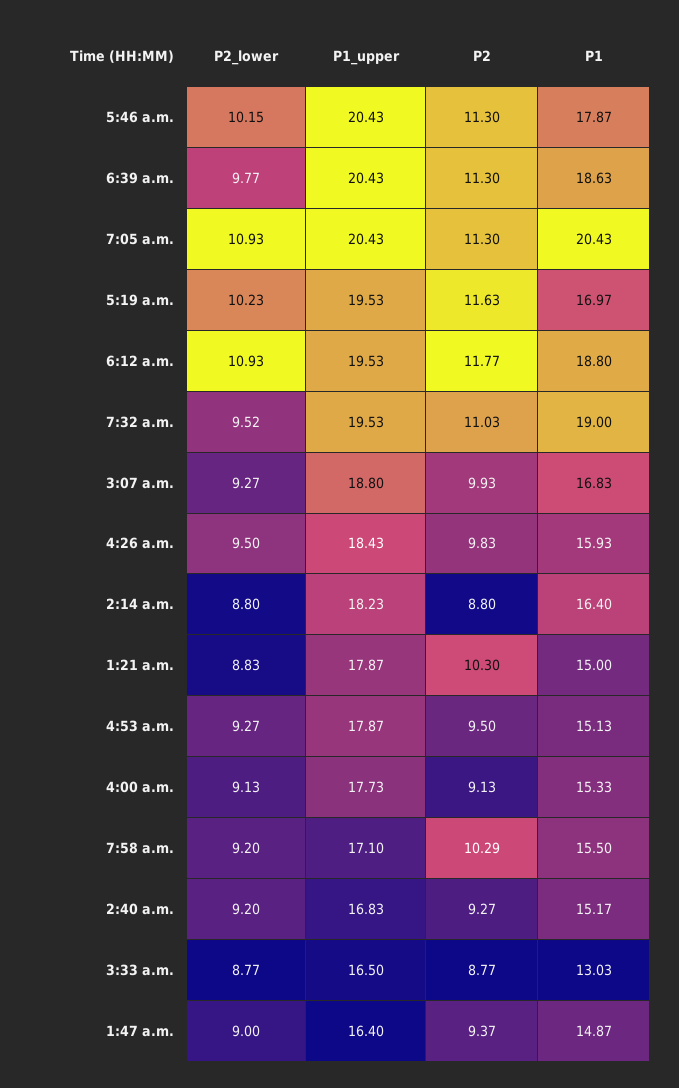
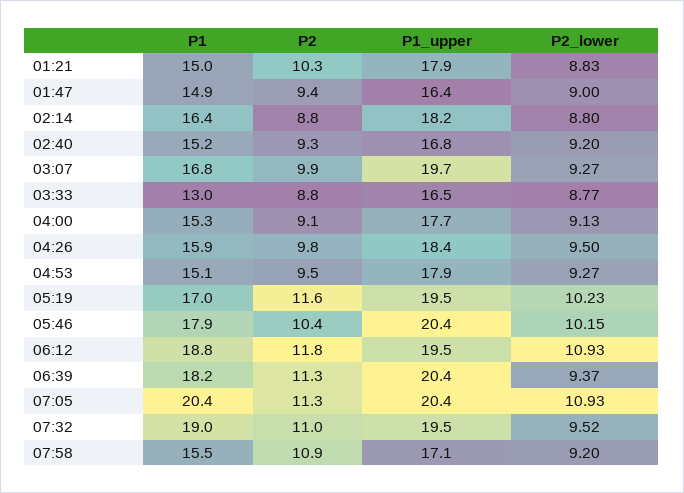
P2, 5:46 a.m.: 11.3 -> 10.4
P2_lower, 6:39 a.m.: 9.77 -> 9.37
P1, 6:39 a.m.: 18.63 -> 18.2
P1_upper, 3:07 a.m.: 18.8 -> 19.7
P2, 7:58 a.m.: 10.29 -> 10.9

